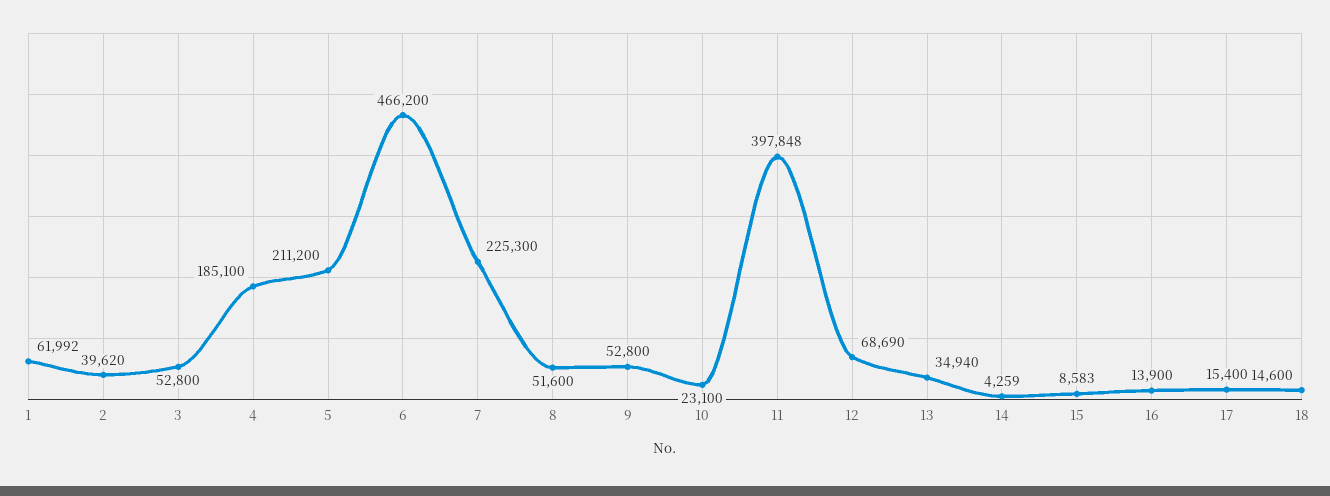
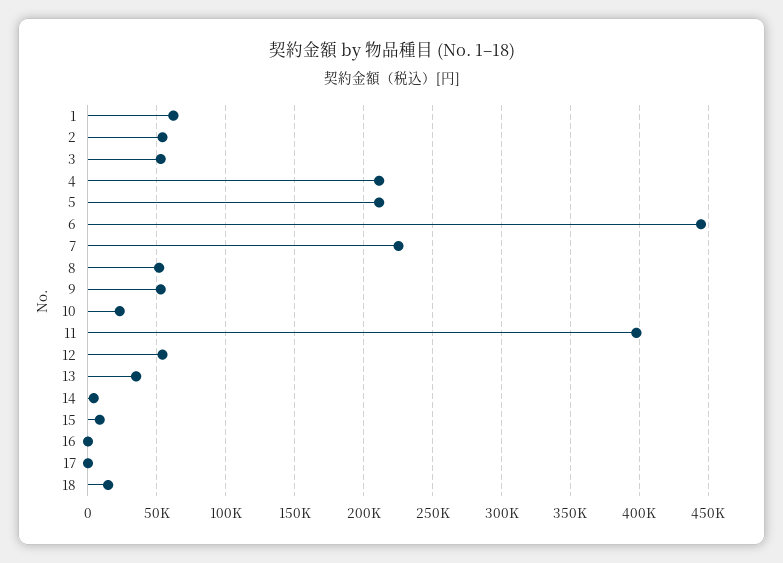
2: 39620 -> 55000
4: 185100 -> 210000
6: 466200 -> 445000
12: 68690 -> 55000
16: 13900 -> 0
17: 15400 -> 0

